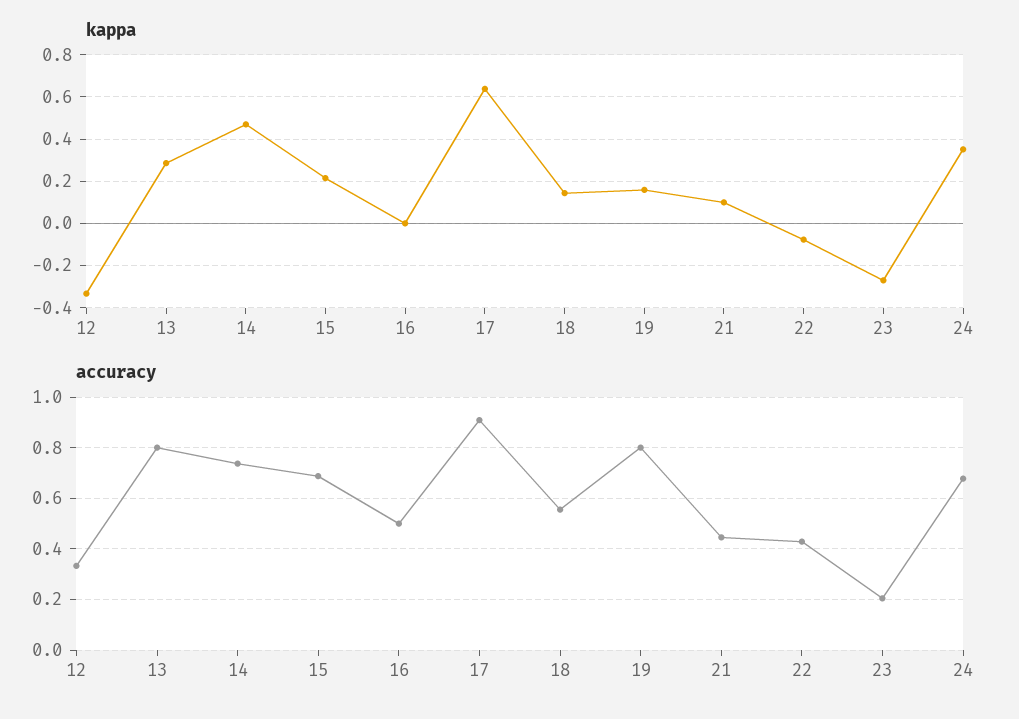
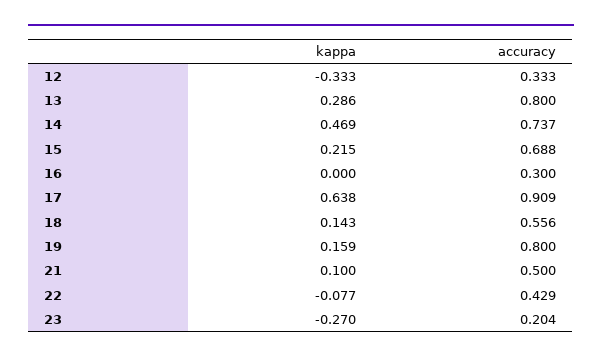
kappa, 24: 0.35 -> none
accuracy, 16: 0.5 -> 0.3
accuracy, 21: 0.45 -> 0.5
accuracy, 24: 0.675 -> none

